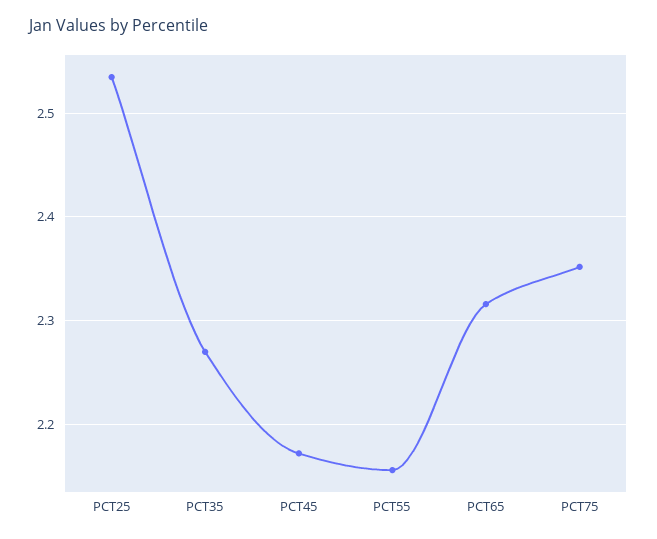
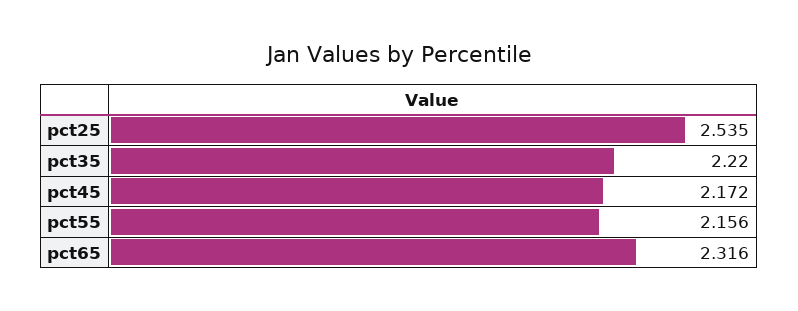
PCT35: 2.27 -> 2.22
PCT75: 2.35 -> none

